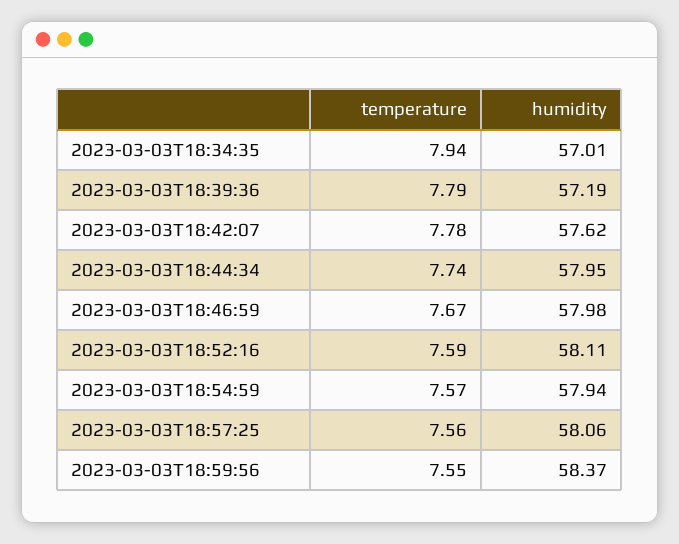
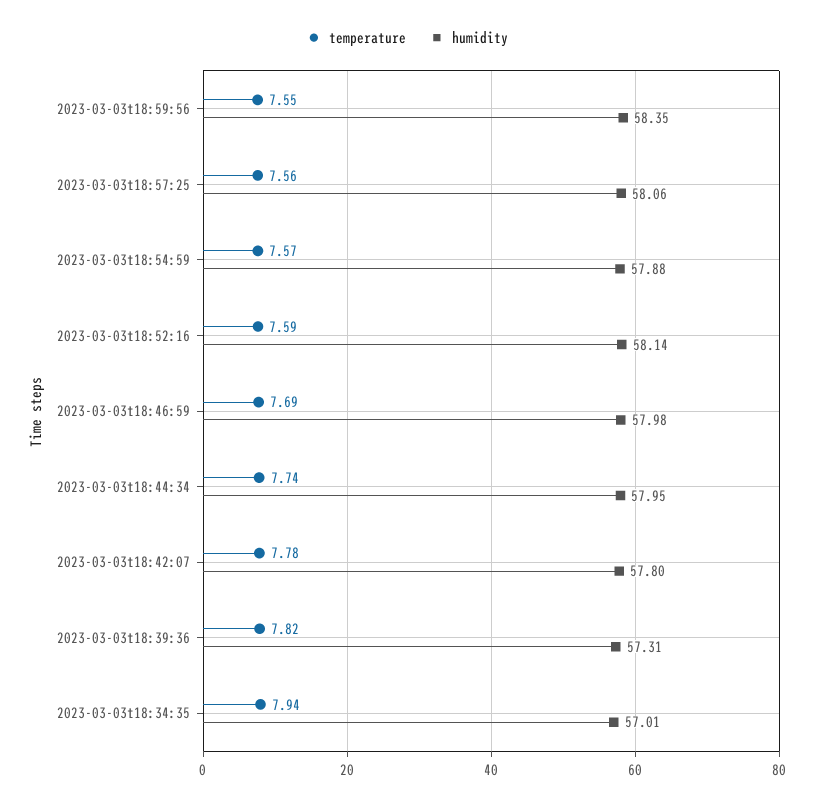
temperature, 2023-03-03T18:39:36: 7.79 -> 7.82
humidity, 2023-03-03T18:39:36: 57.19 -> 57.31
humidity, 2023-03-03T18:42:07: 57.62 -> 57.8
temperature, 2023-03-03T18:46:59: 7.67 -> 7.69
humidity, 2023-03-03T18:52:16: 58.11 -> 58.14
humidity, 2023-03-03T18:54:59: 57.94 -> 57.88
humidity, 2023-03-03T18:59:56: 58.37 -> 58.35

